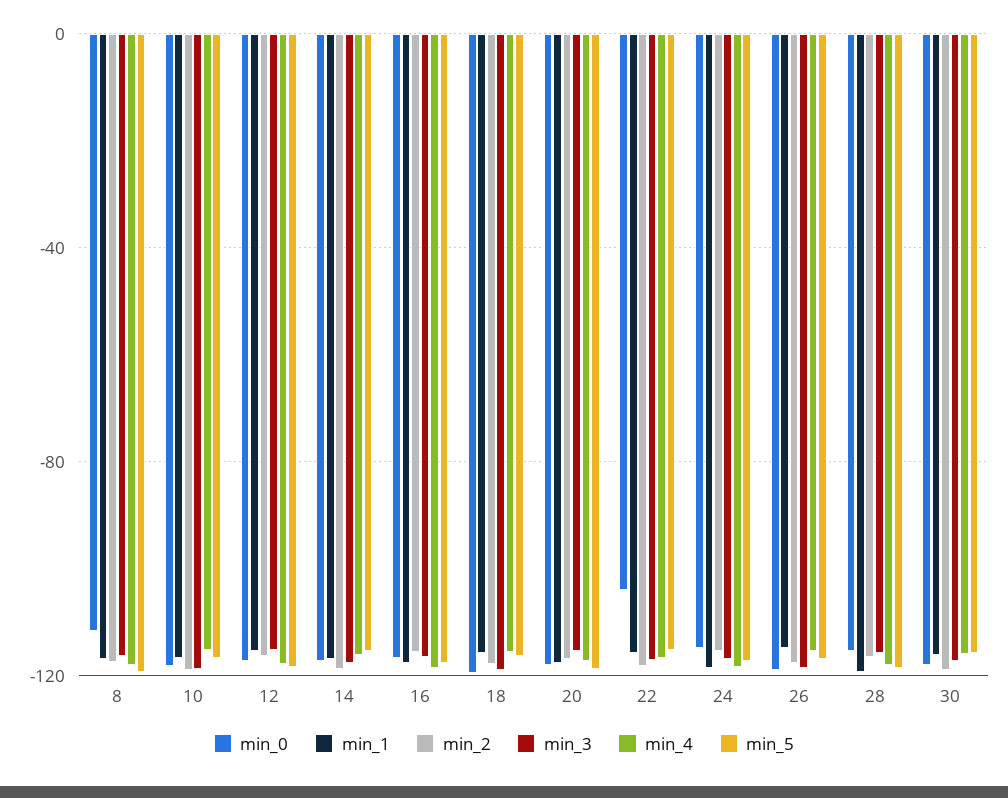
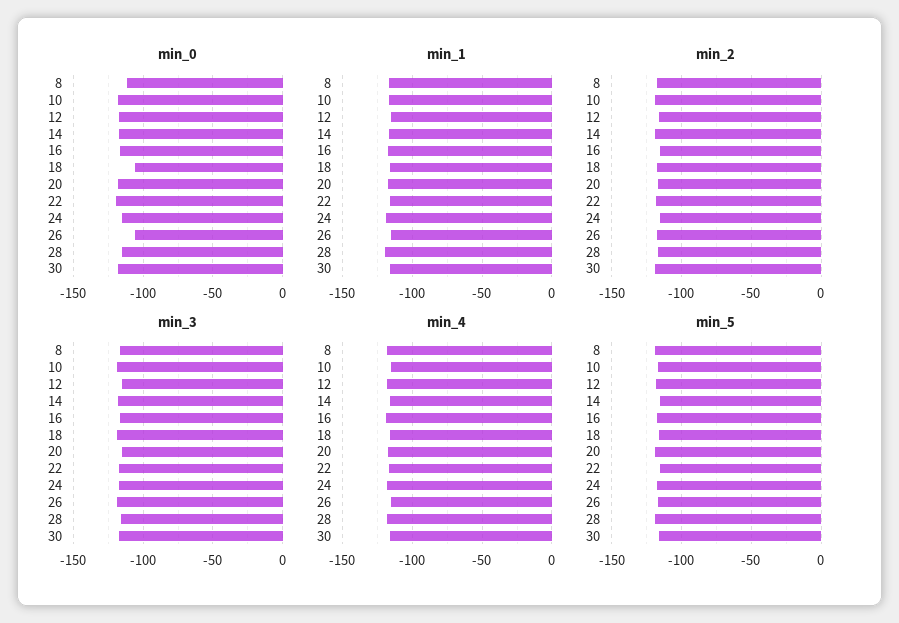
min_0, 18: -120 -> -105
min_0, 22: -105 -> -120
min_0, 26: -120 -> -105

